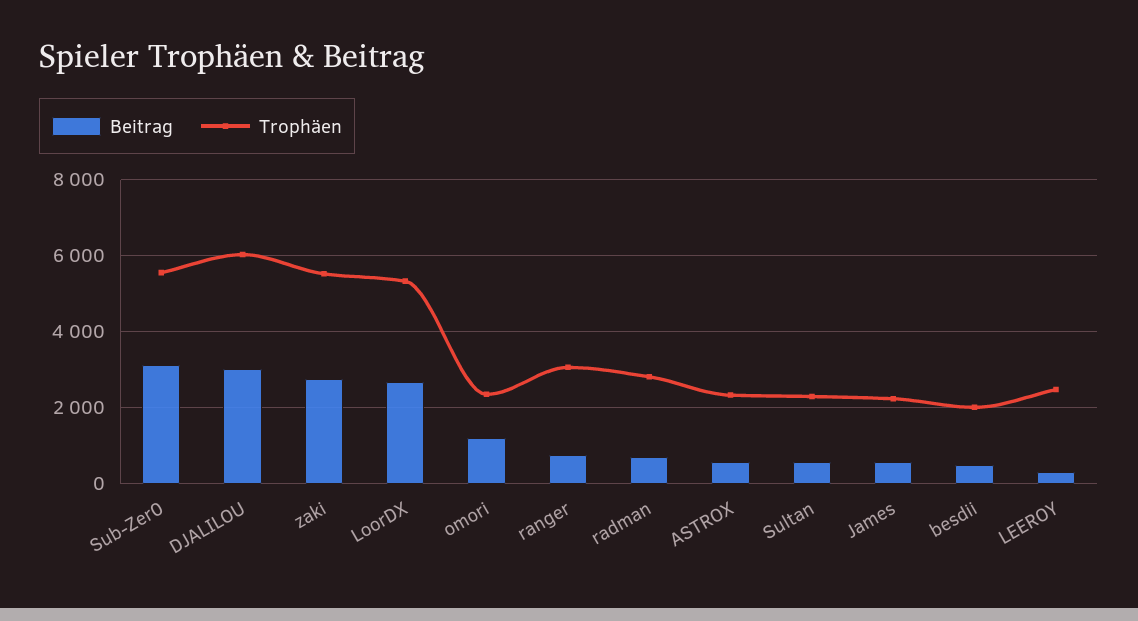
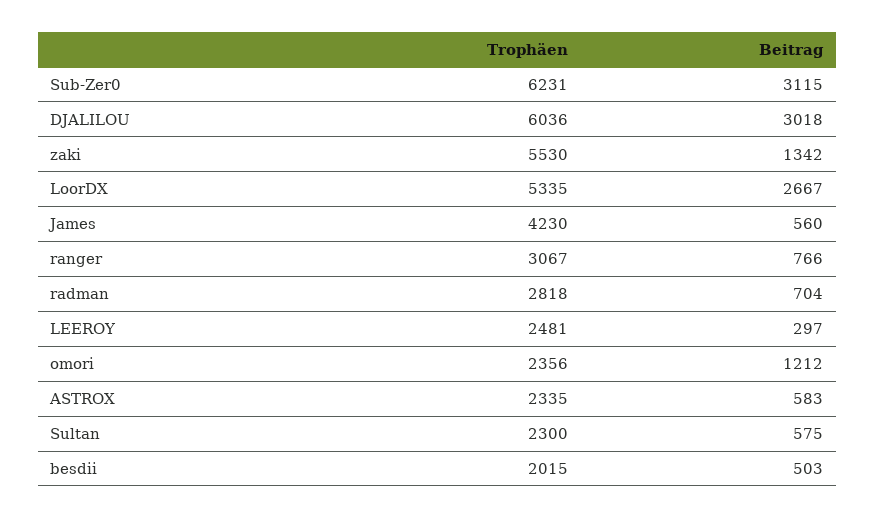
Trophäen, Sub-Zer0: 5600 -> 6231
Beitrag, zaki: 2800 -> 1342
Trophäen, James: 2200 -> 4230

